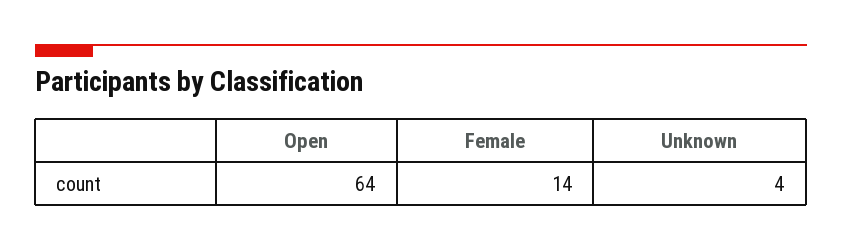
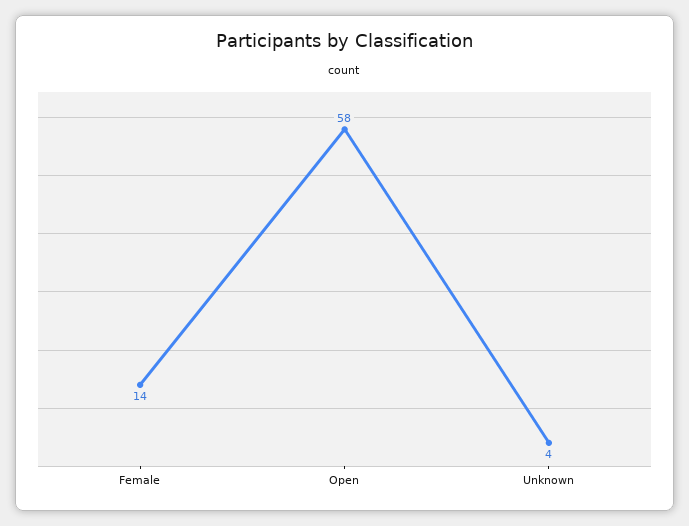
Open: 64 -> 58

